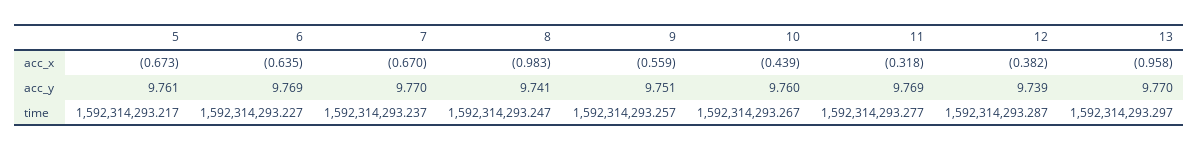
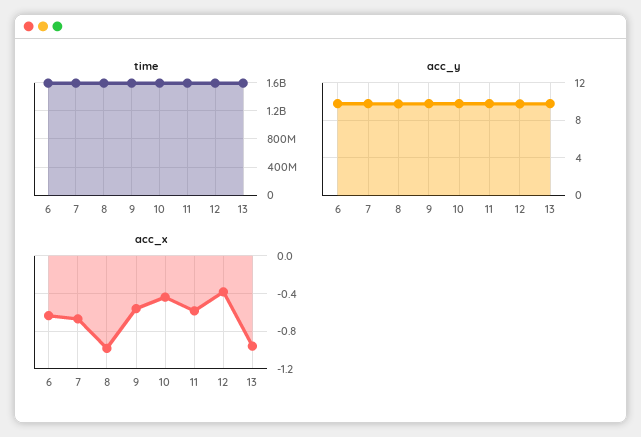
acc_x, 5: -0.673 -> none
acc_x, 11: -0.318 -> -0.6
acc_y, 5: 9.761 -> none
time, 5: 1592314293.217 -> none

